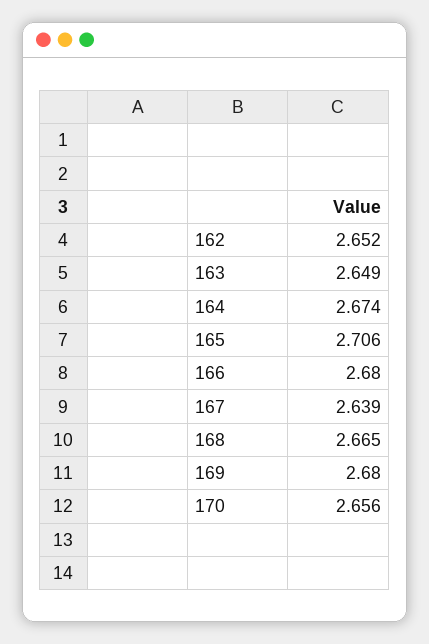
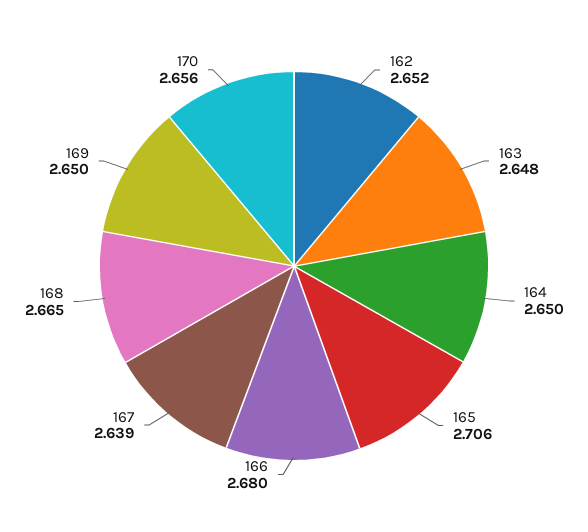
163: 2.649 -> 2.648
164: 2.674 -> 2.65
169: 2.68 -> 2.65

